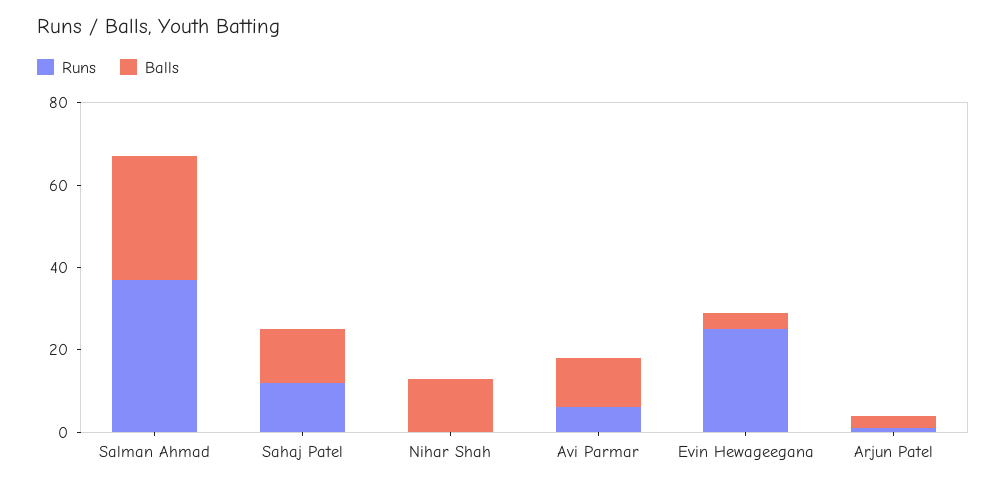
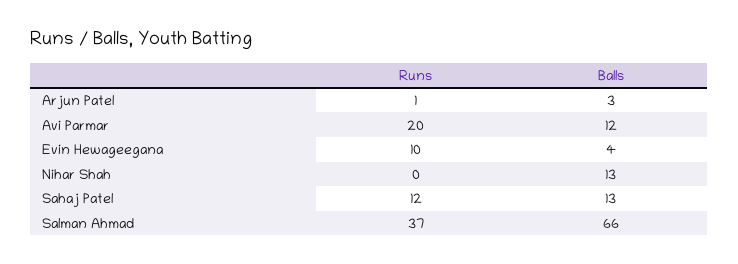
Balls, Salman Ahmad: 30 -> 66
Runs, Avi Parmar: 5 -> 20
Runs, Evin Hewageegana: 25 -> 10

